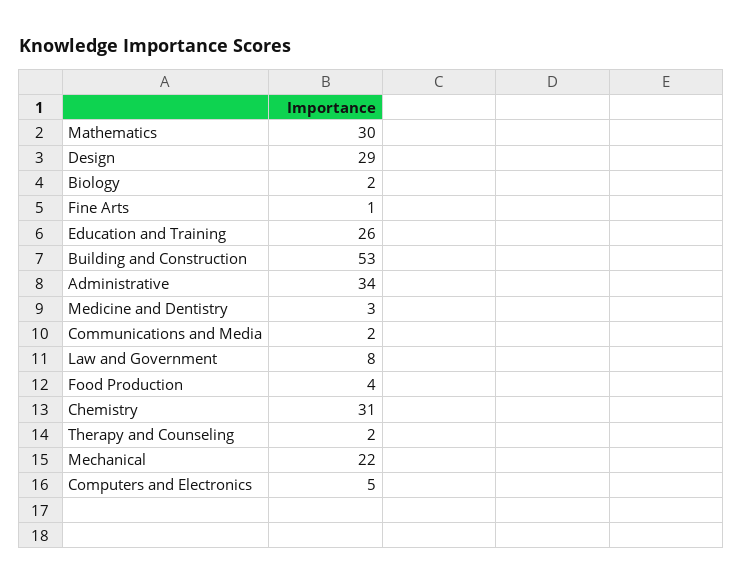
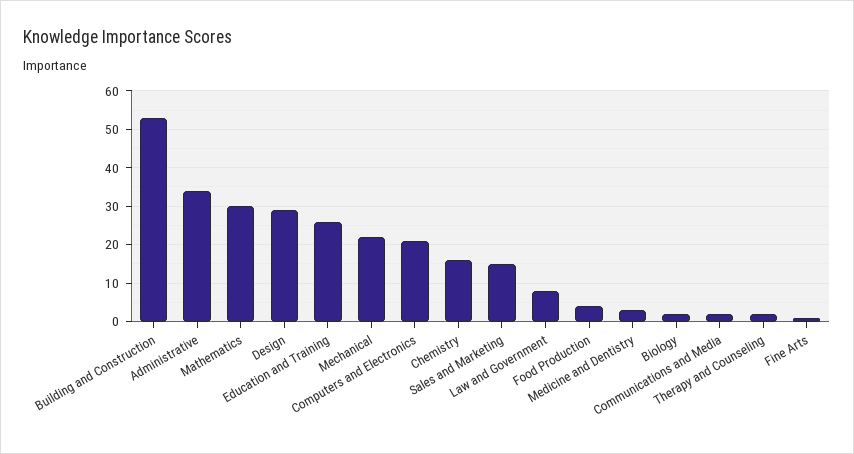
Chemistry: 31 -> 15
Computers and Electronics: 5 -> 20
Sales and Marketing: none -> 15

